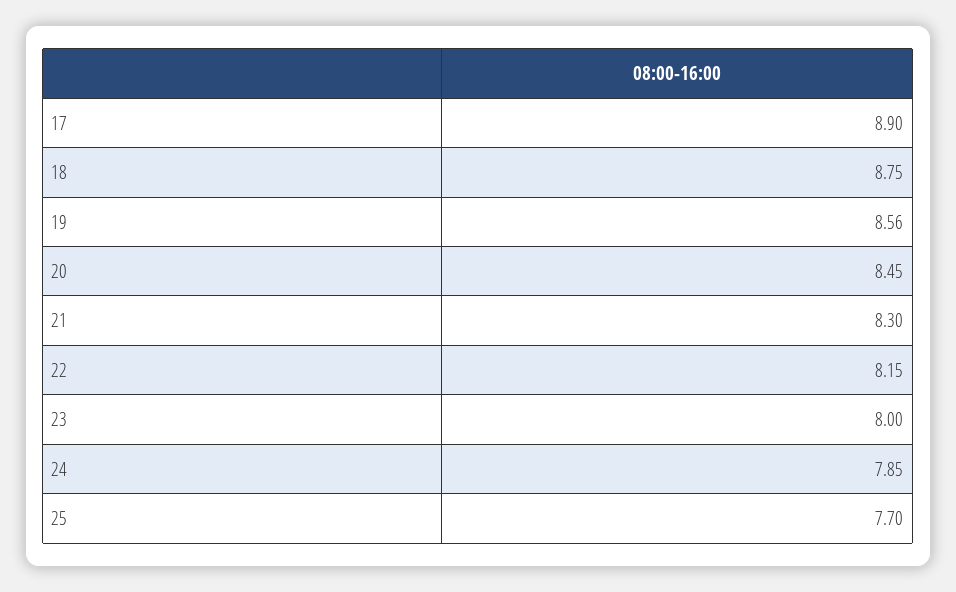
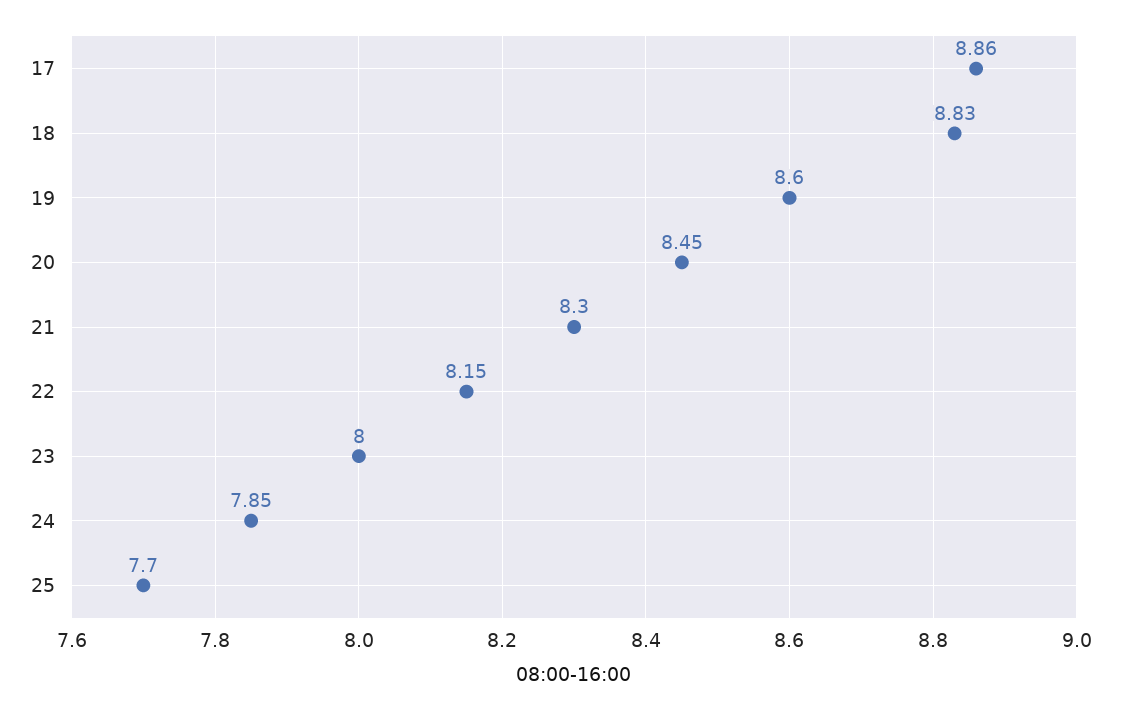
17: 8.9 -> 8.86
18: 8.75 -> 8.83
19: 8.56 -> 8.6

